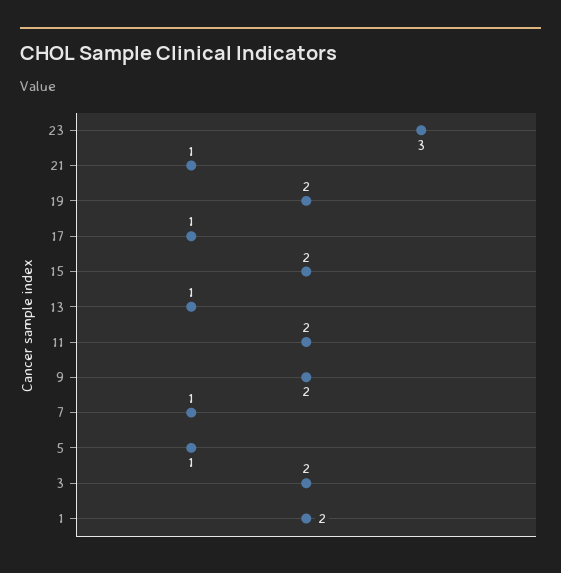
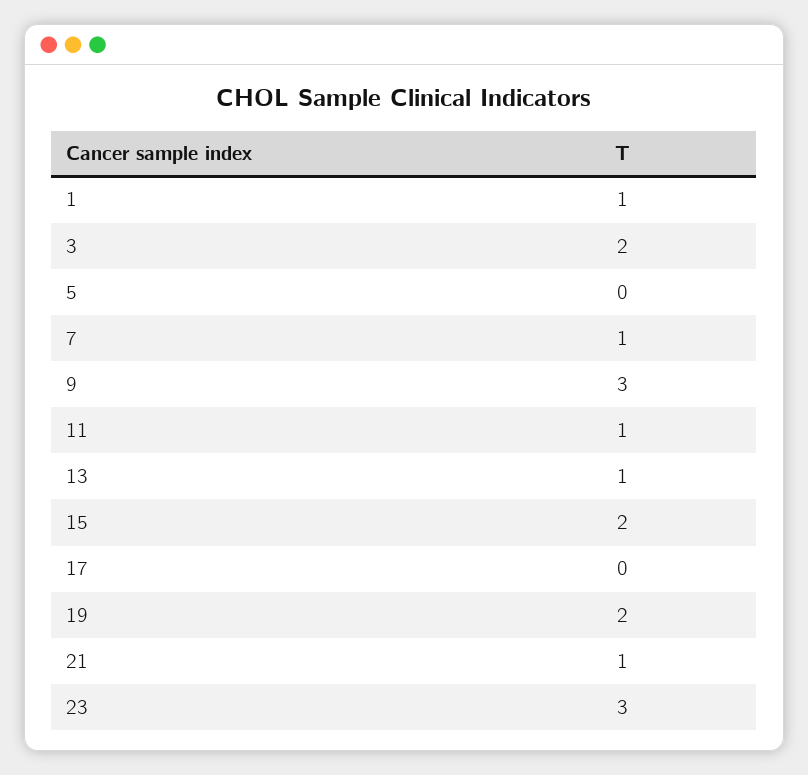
17: 1 -> 0
11: 2 -> 1
9: 2 -> 3
5: 1 -> 0
1: 2 -> 1

